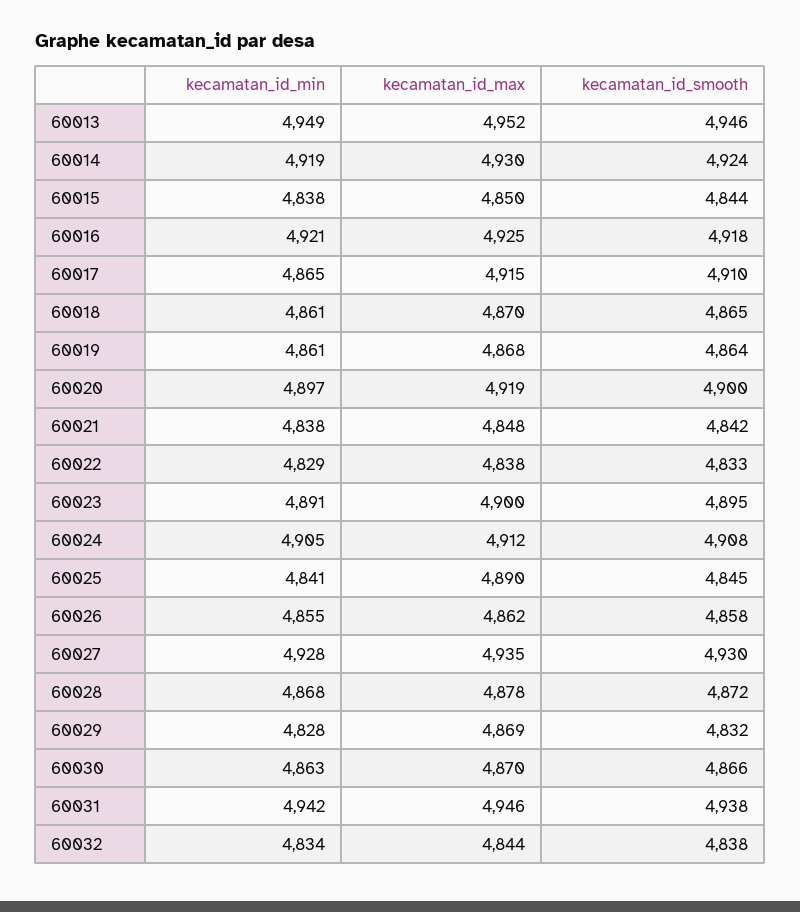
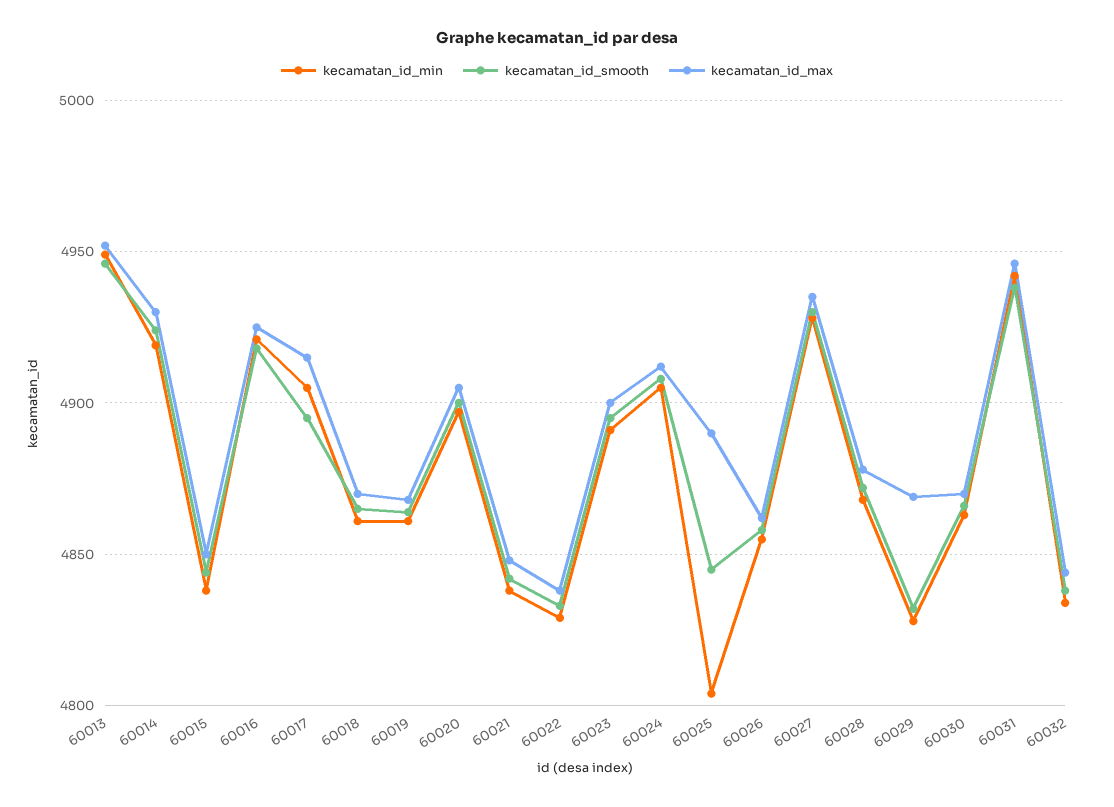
kecamatan_id_min, 60017: 4865 -> 4905
kecamatan_id_smooth, 60017: 4910 -> 4895
kecamatan_id_max, 60020: 4919 -> 4905
kecamatan_id_min, 60025: 4841 -> 4805

